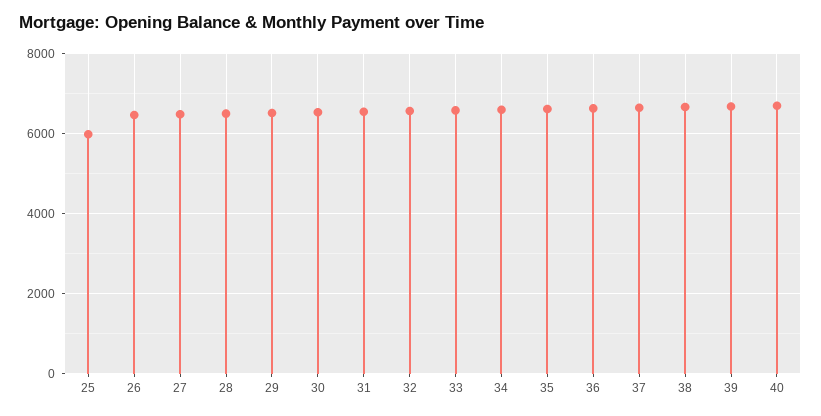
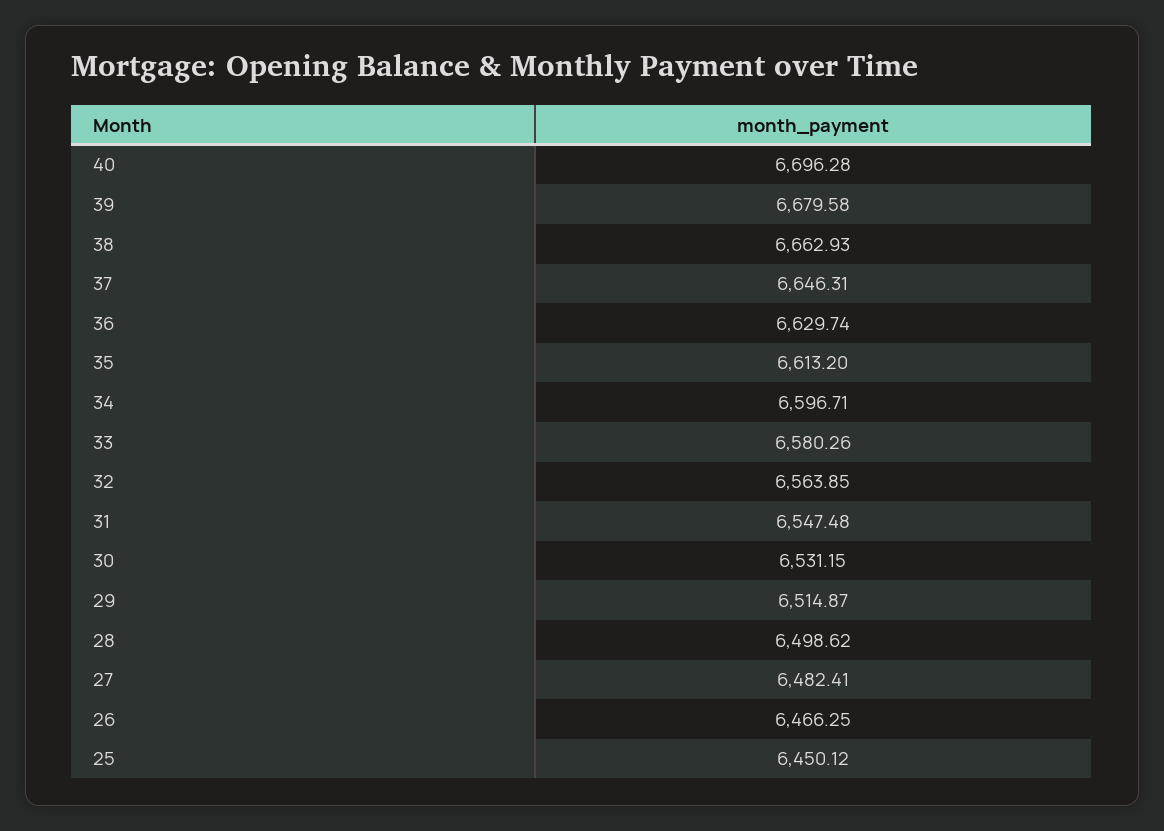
25: 6000 -> 6450.12

